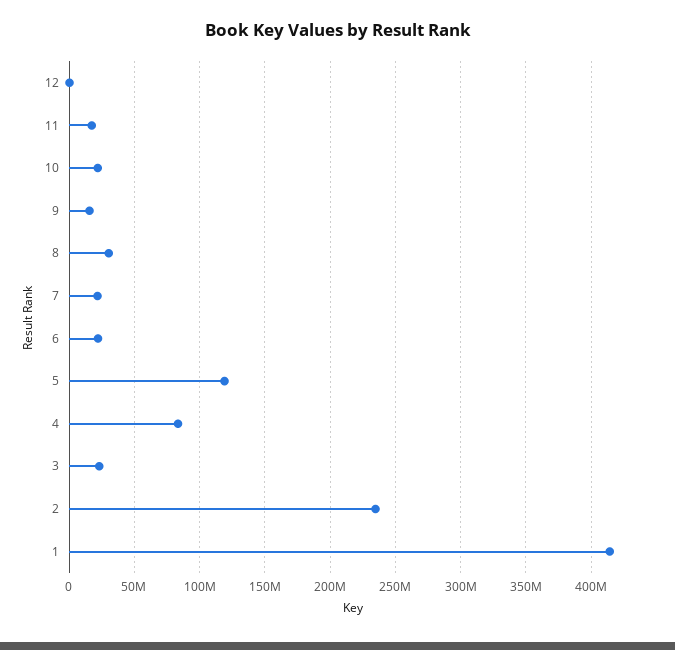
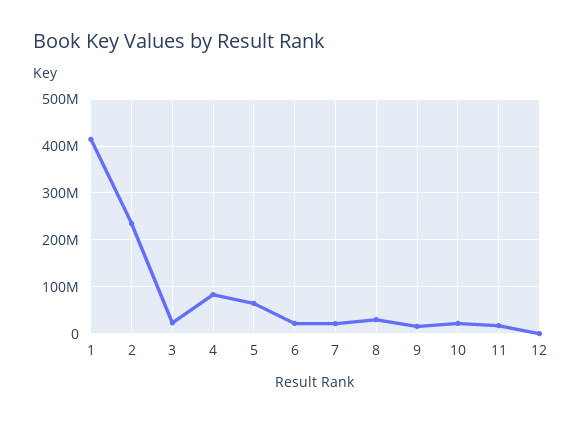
5: 120000000 -> 60000000

